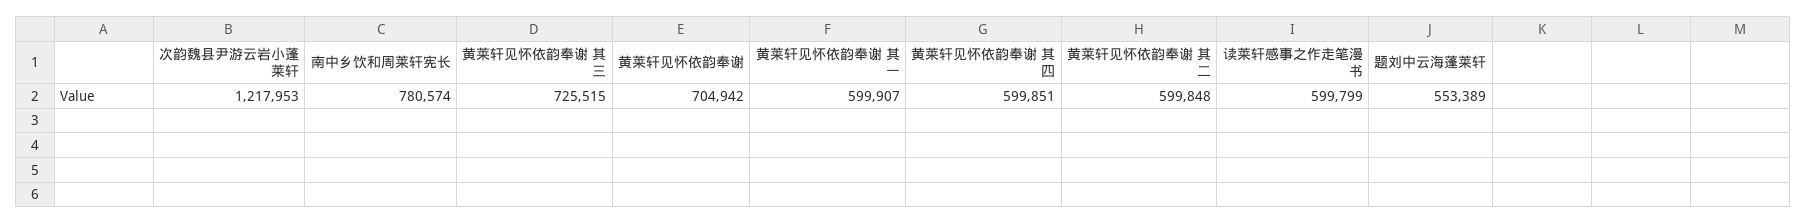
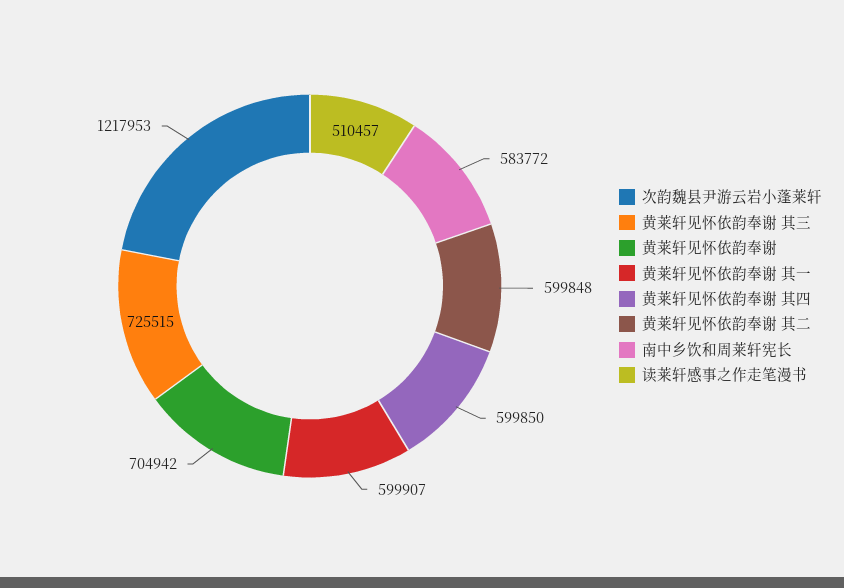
南中乡饮和周莱轩宪长: 780574 -> 583772
黄莱轩见怀依韵奉谢 其四: 599851 -> 599850
读莱轩感事之作走笔漫书: 599799 -> 510457
题刘中云海蓬莱轩: 553389 -> none

